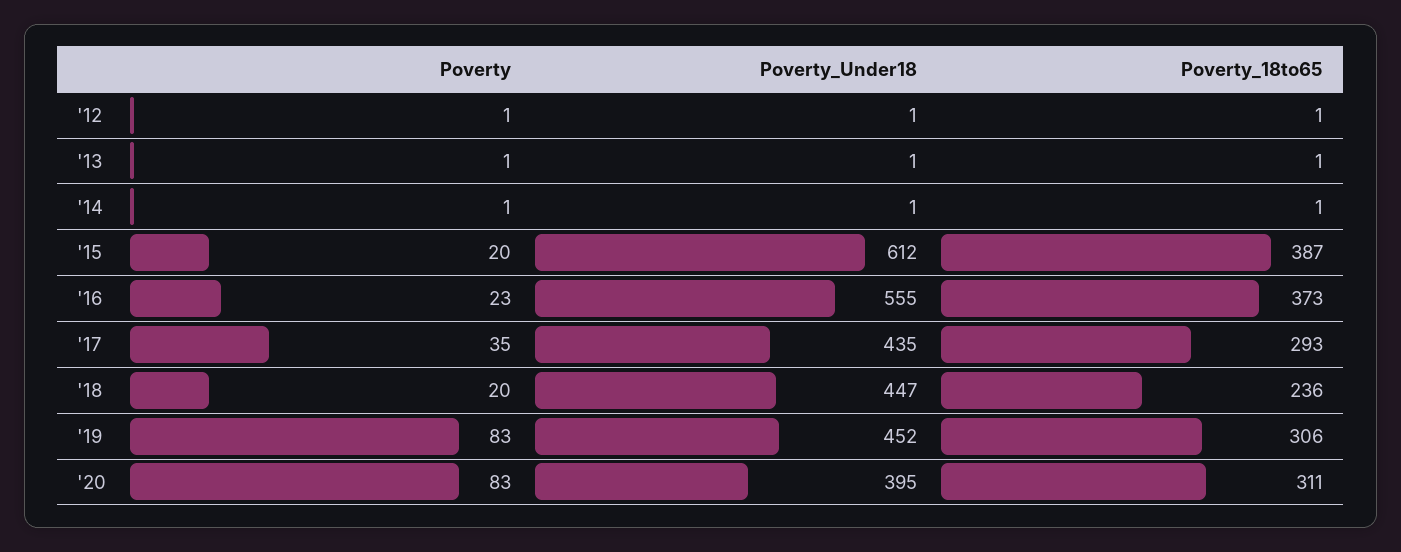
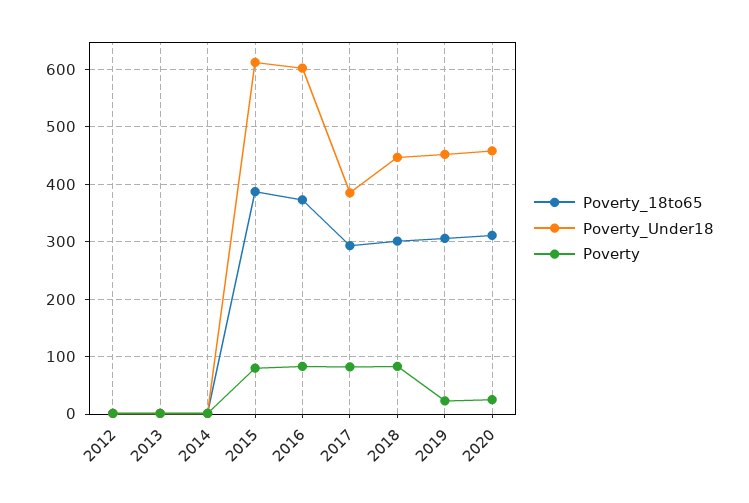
Poverty, '15: 20 -> 80
Poverty, '16: 23 -> 80
Poverty_Under18, '16: 555 -> 600
Poverty, '17: 35 -> 80
Poverty_Under18, '17: 435 -> 380
Poverty, '18: 20 -> 80
Poverty_18to65, '18: 236 -> 300
Poverty, '19: 83 -> 20
Poverty, '20: 83 -> 20
Poverty_Under18, '20: 395 -> 460

